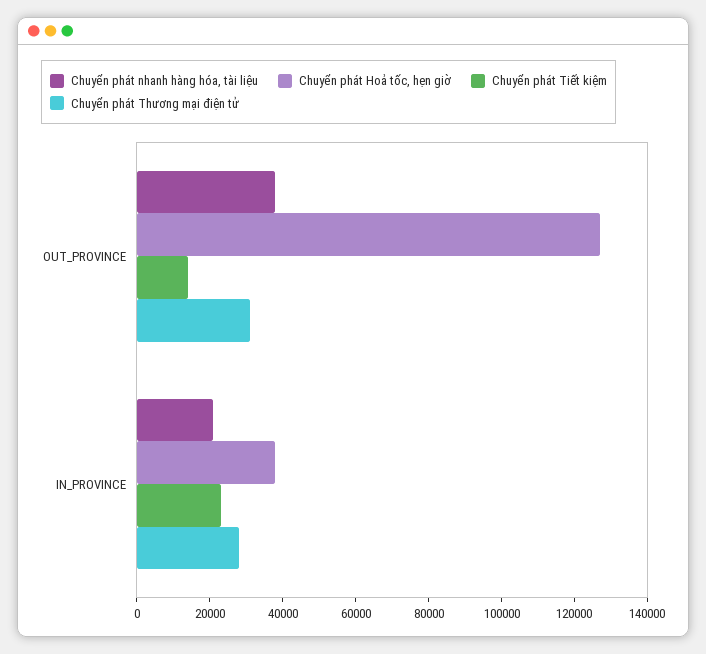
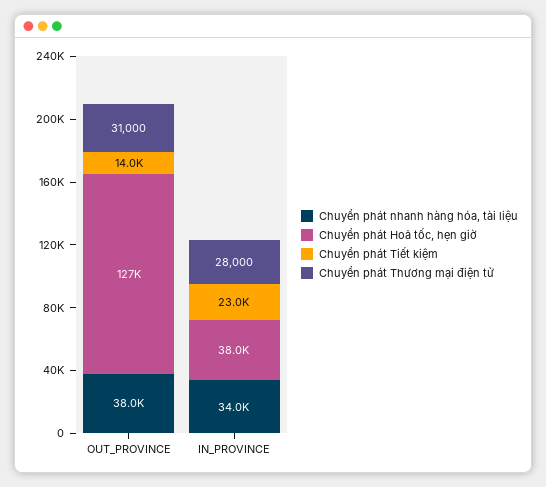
Chuyển phát nhanh hàng hóa, tài liệu, IN_PROVINCE: 20000 -> 34000

